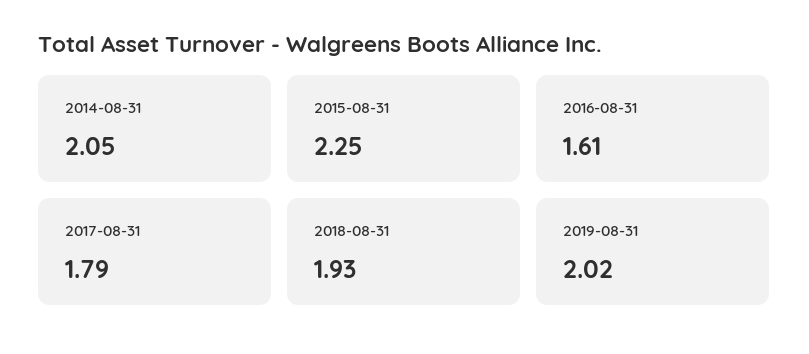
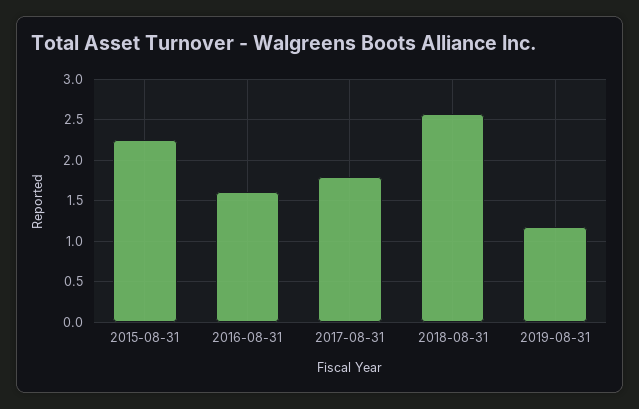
2014-08-31: 2.05 -> none
2018-08-31: 1.93 -> 2.6
2019-08-31: 2.02 -> 1.2

